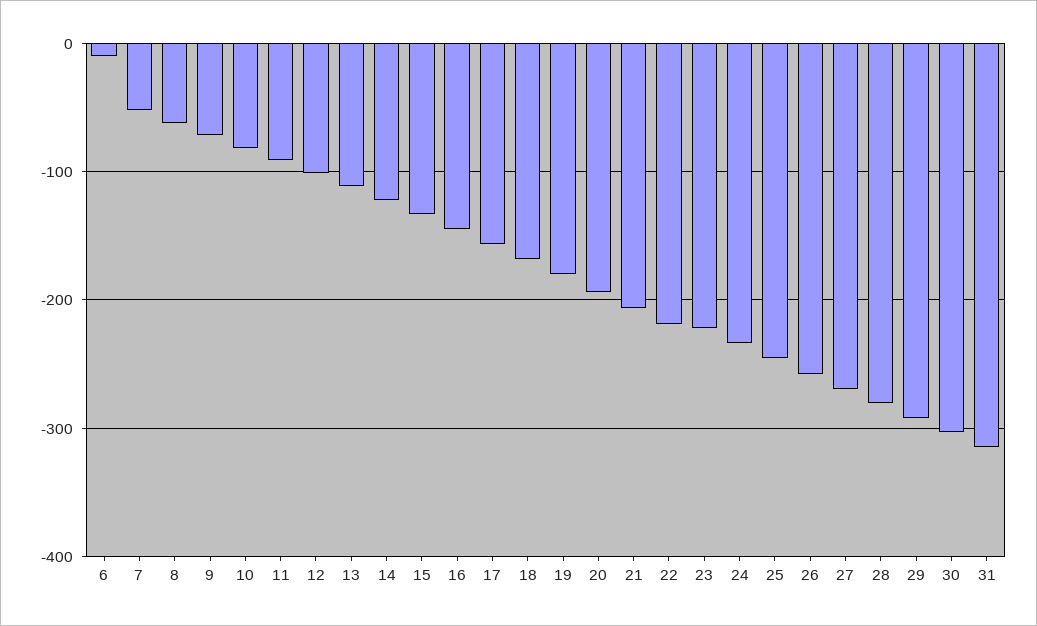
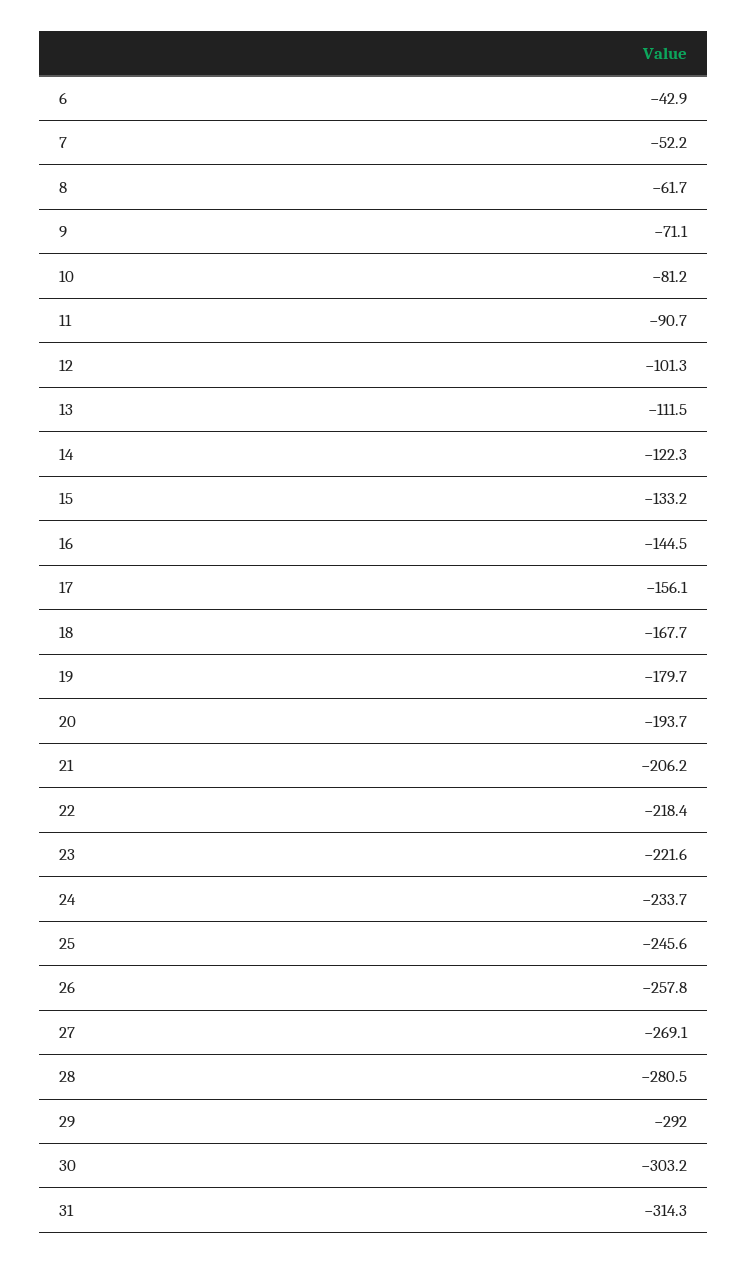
6: -10 -> -42.9

